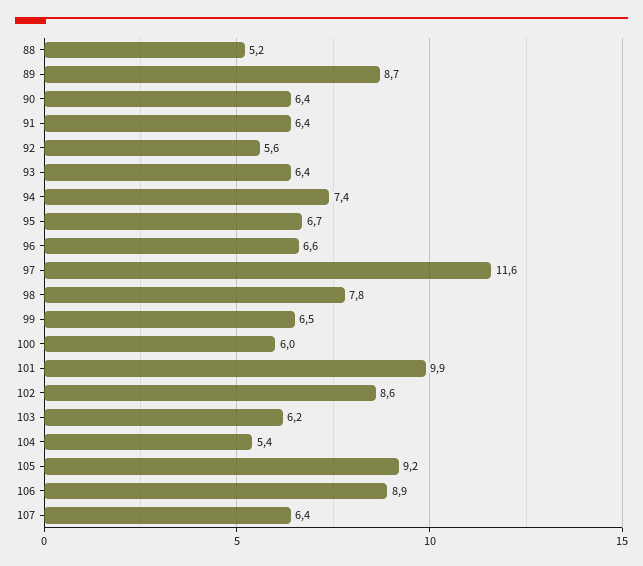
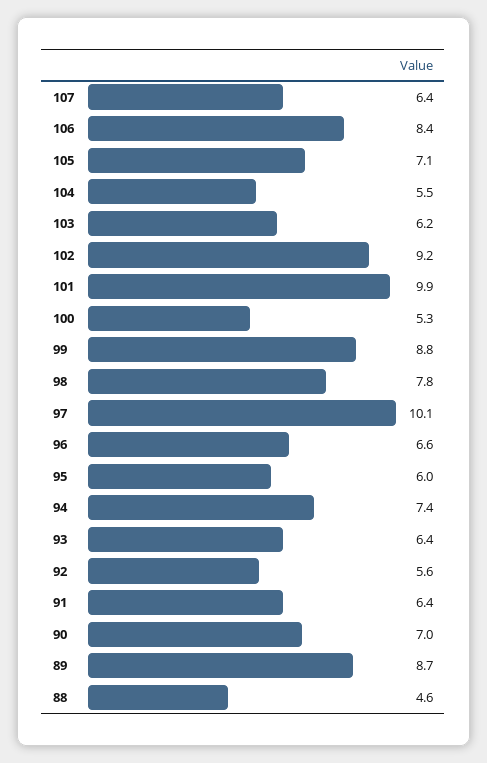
88: 5.2 -> 4.6
90: 6.4 -> 7
95: 6.7 -> 6
97: 11.6 -> 10.1
99: 6.5 -> 8.8
100: 6 -> 5.3
102: 8.6 -> 9.2
104: 5.4 -> 5.5
105: 9.2 -> 7.1
106: 8.9 -> 8.4

